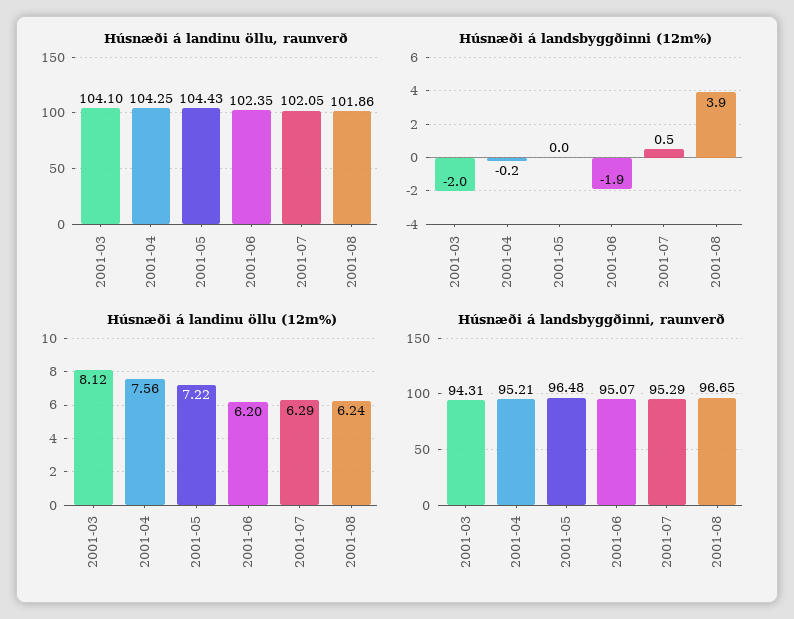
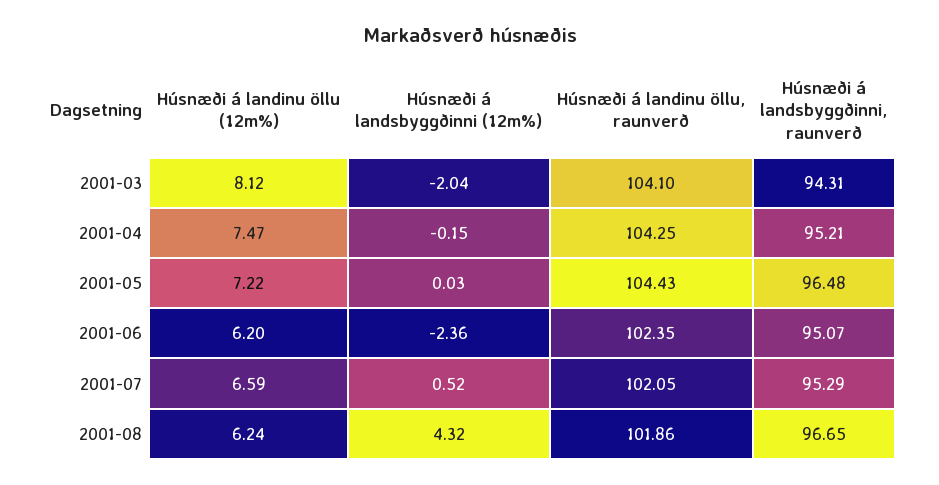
Húsnæði á landsbyggðinni (12m%), 2001-06: -1.9 -> -2.36
Húsnæði á landsbyggðinni (12m%), 2001-08: 3.9 -> 4.32
Húsnæði á landinu öllu (12m%), 2001-04: 7.56 -> 7.47
Húsnæði á landinu öllu (12m%), 2001-07: 6.29 -> 6.59

